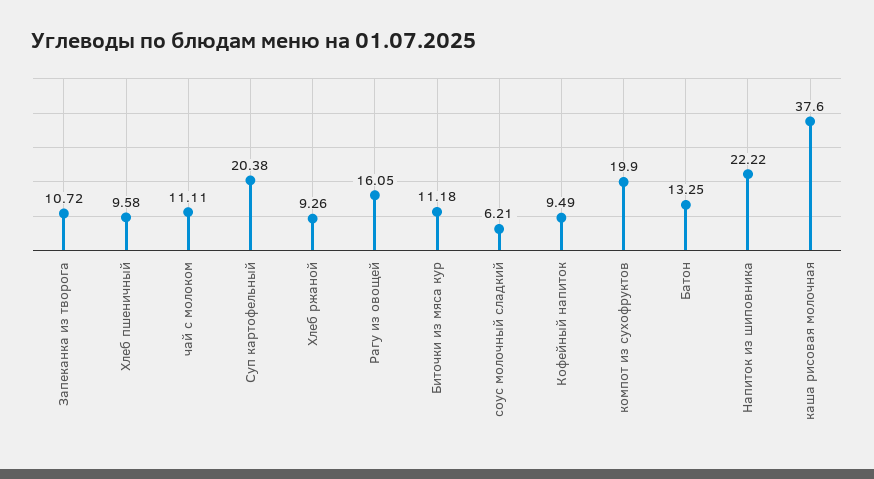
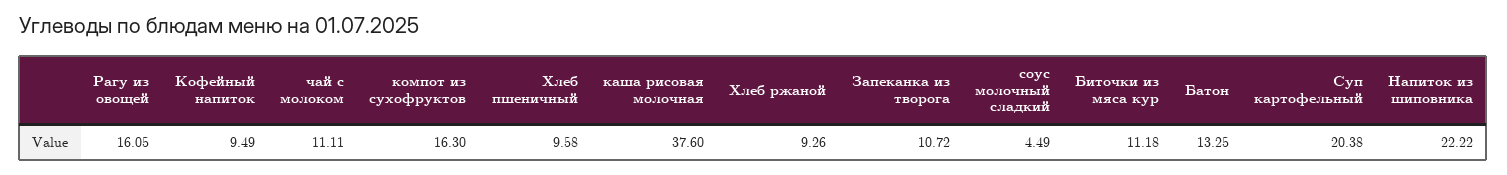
соус молочный сладкий: 6.21 -> 4.49
компот из сухофруктов: 19.9 -> 16.3

